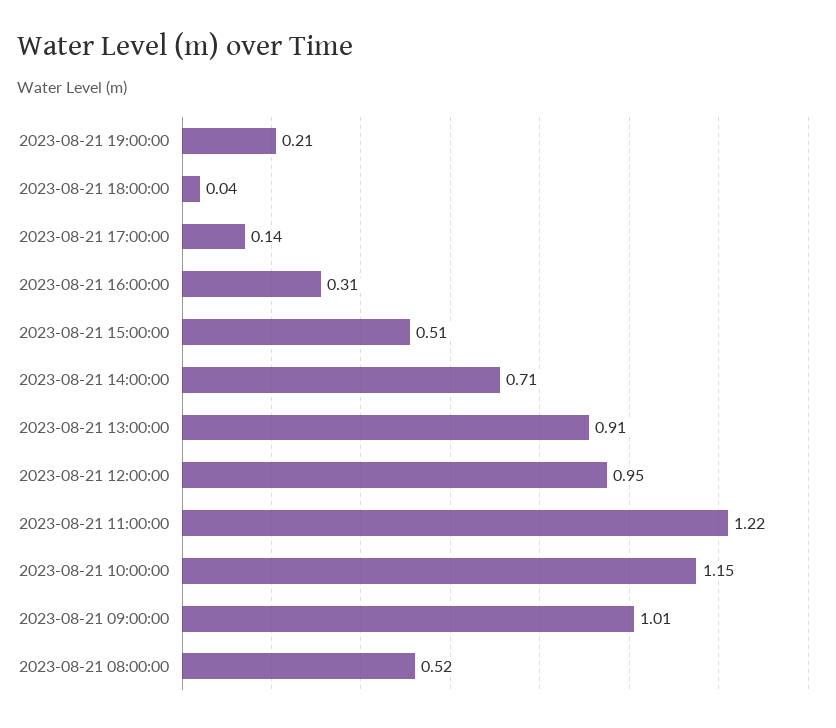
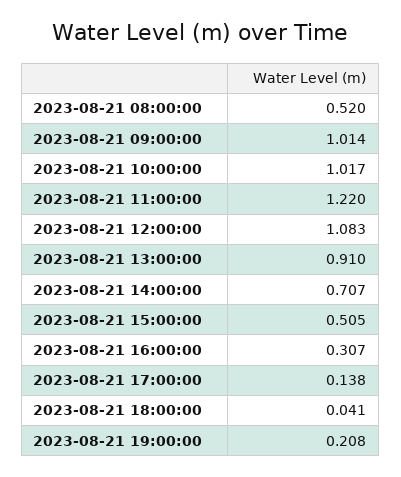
2023-08-21 12:00:00: 0.95 -> 1.083
2023-08-21 10:00:00: 1.15 -> 1.017

